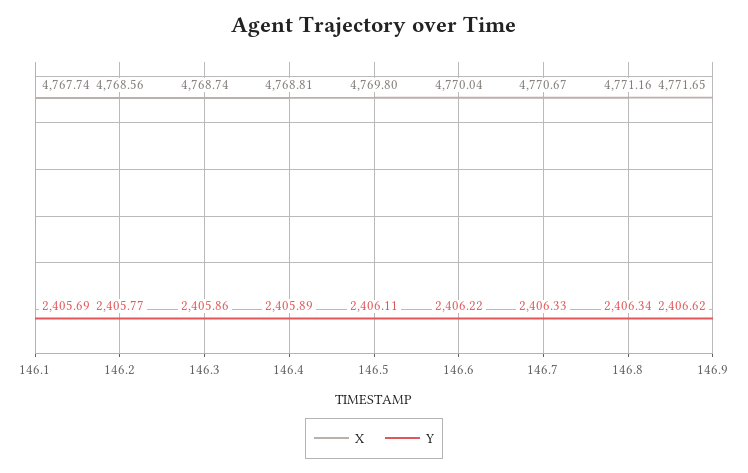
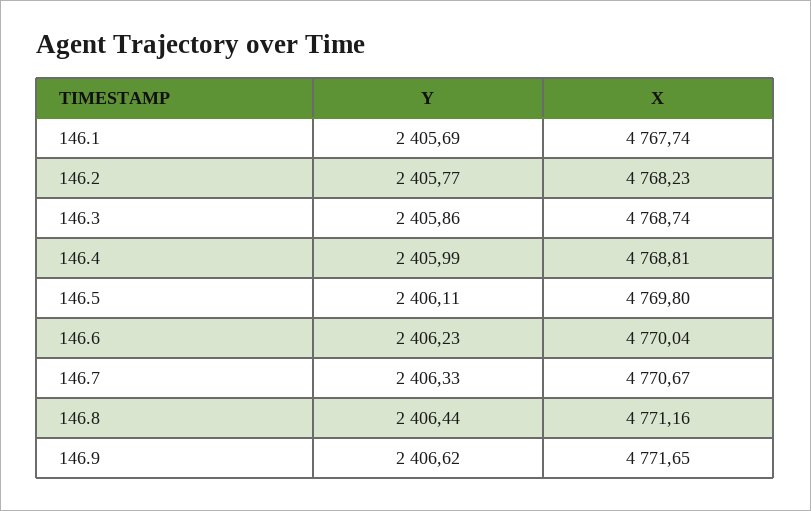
X, 146.2: 4768.56 -> 4768.23
Y, 146.4: 2405.89 -> 2405.99
Y, 146.6: 2406.22 -> 2406.23
Y, 146.8: 2406.34 -> 2406.44

